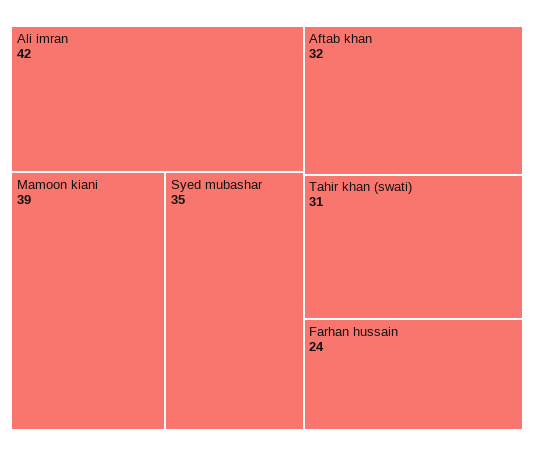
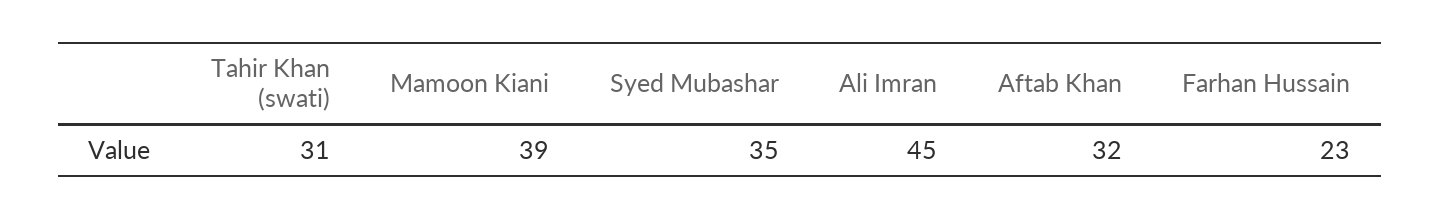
Ali imran: 42 -> 45
Farhan hussain: 24 -> 23

